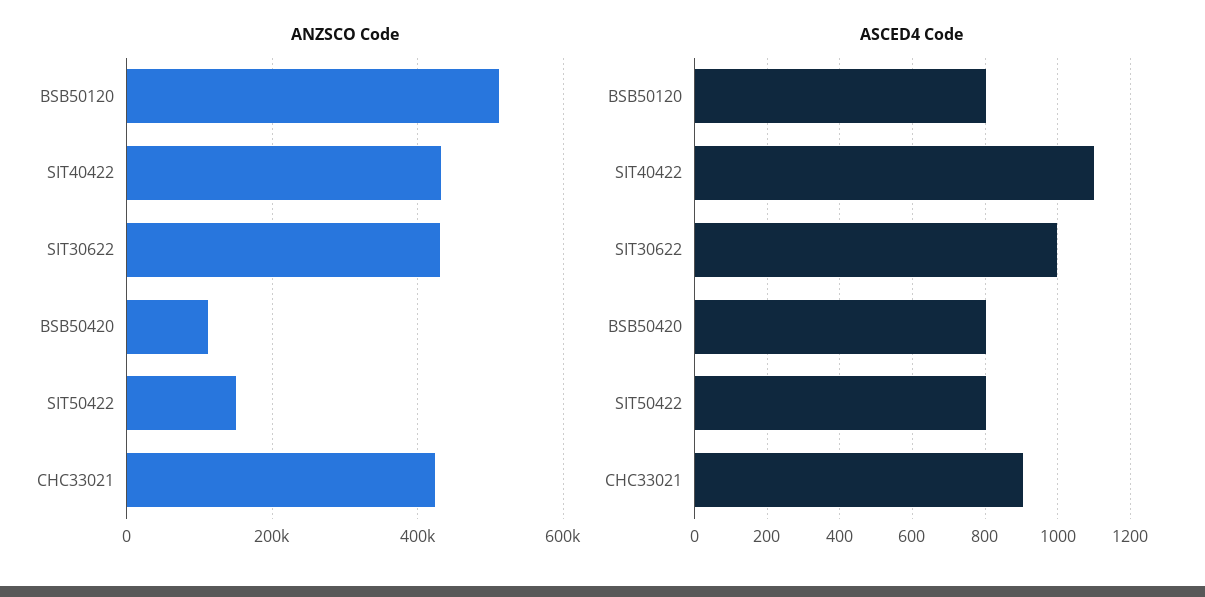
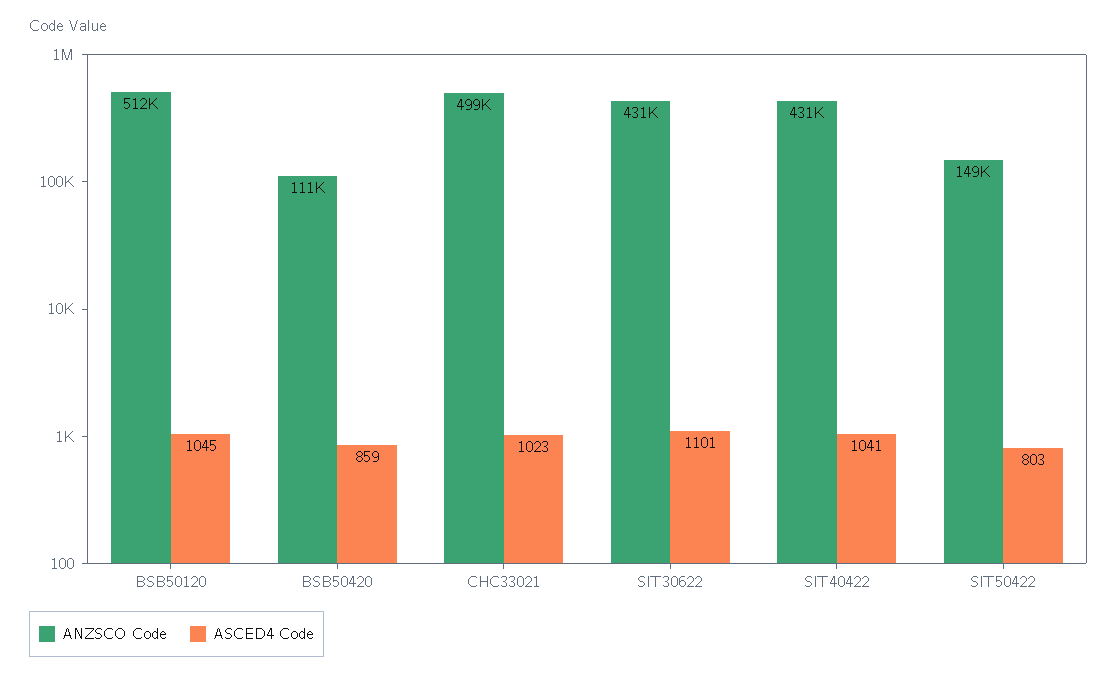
ANZSCO Code, CHC33021: 420000 -> 499000
ASCED4 Code, BSB50120: 800 -> 1045
ASCED4 Code, SIT40422: 1100 -> 1041
ASCED4 Code, SIT30622: 1000 -> 1101
ASCED4 Code, BSB50420: 800 -> 859
ASCED4 Code, CHC33021: 900 -> 1023

